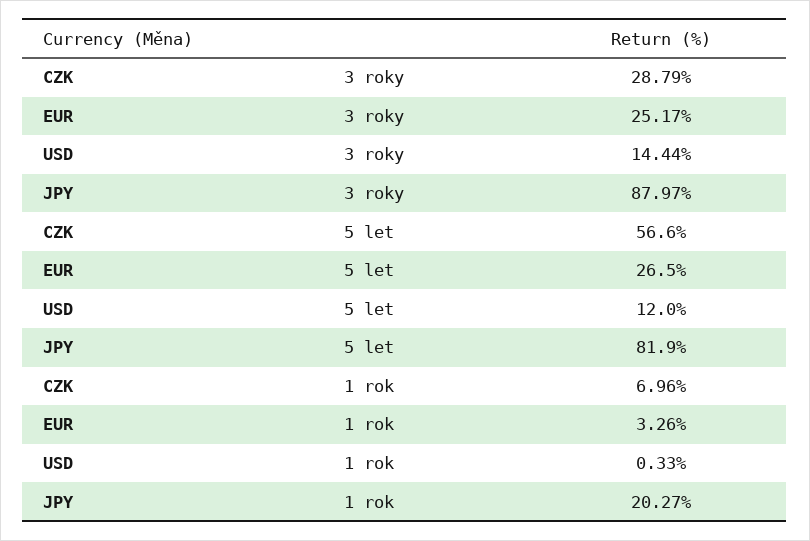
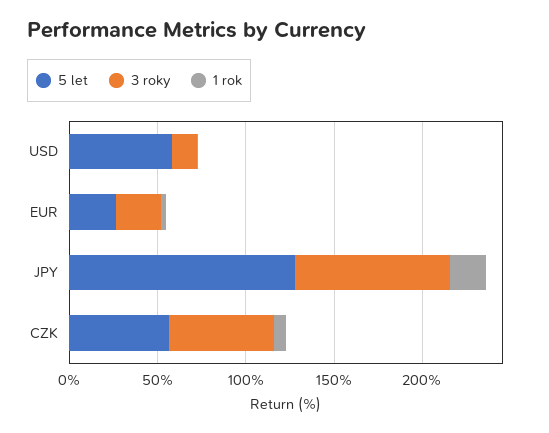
3 roky, CZK: 28.79 -> 60
5 let, USD: 12 -> 60
5 let, JPY: 81.9 -> 130

